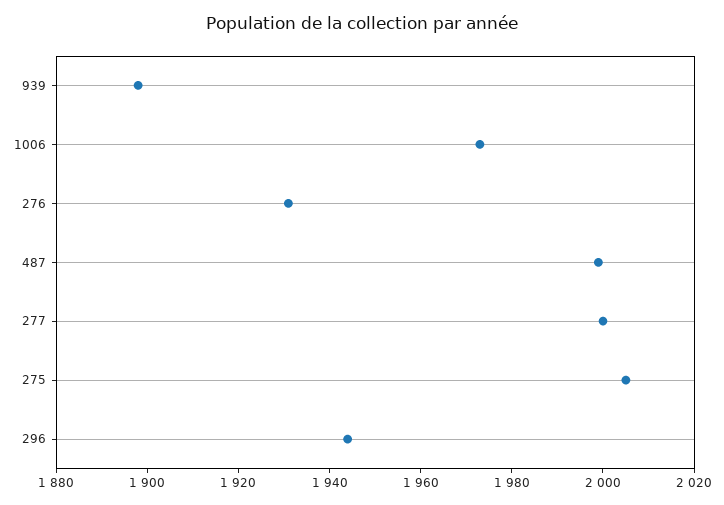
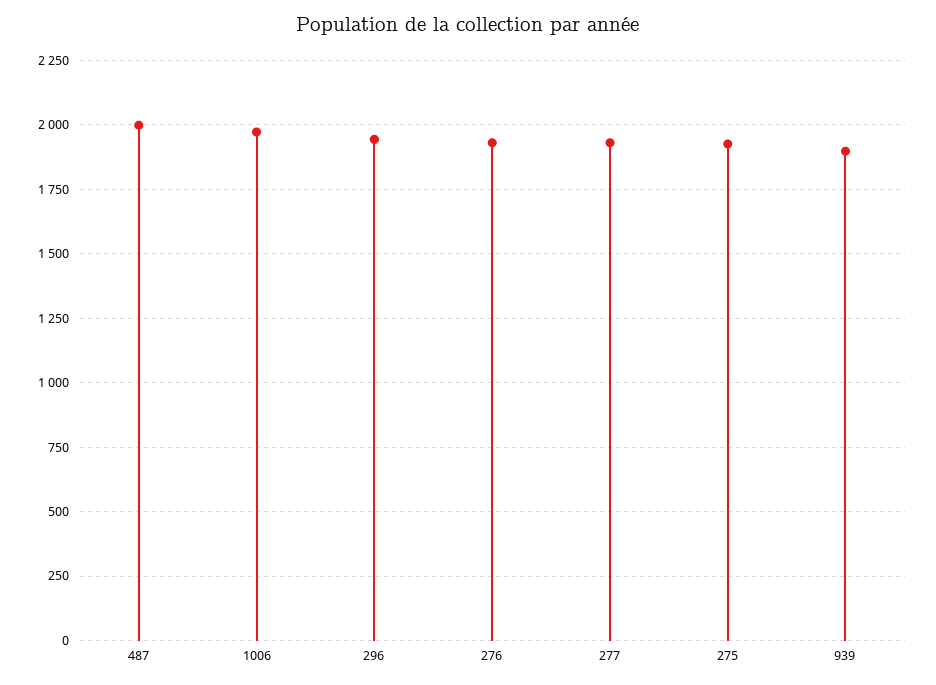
277: 2000 -> 1925
275: 2005 -> 1925

